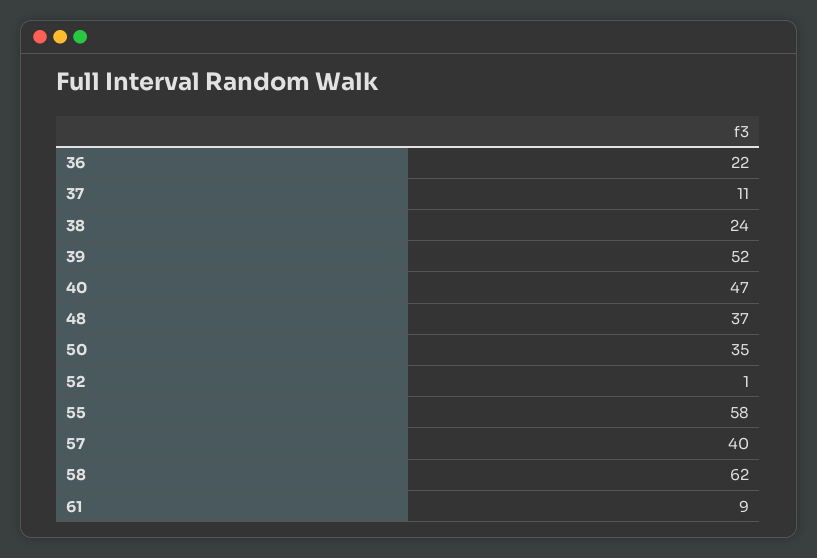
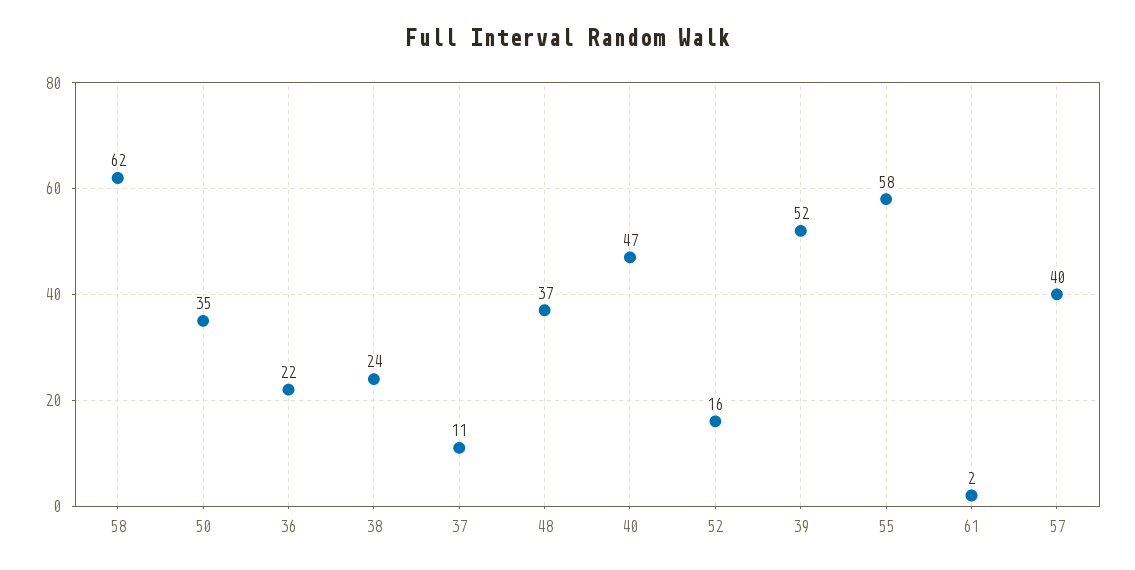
52: 1 -> 16
61: 9 -> 2

